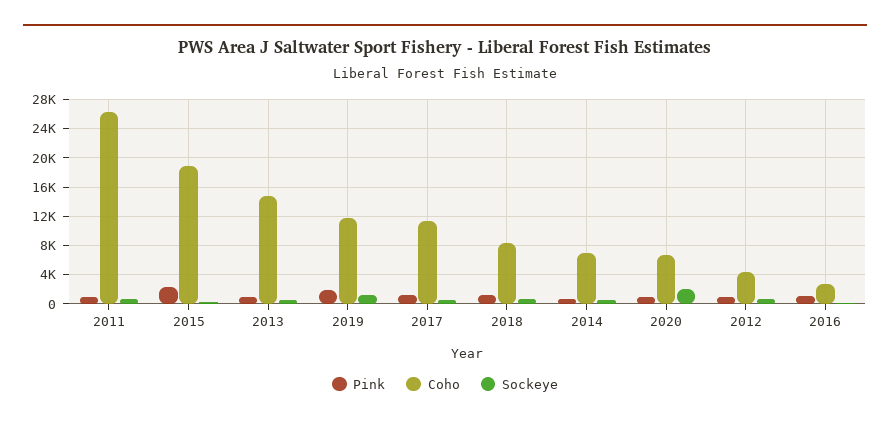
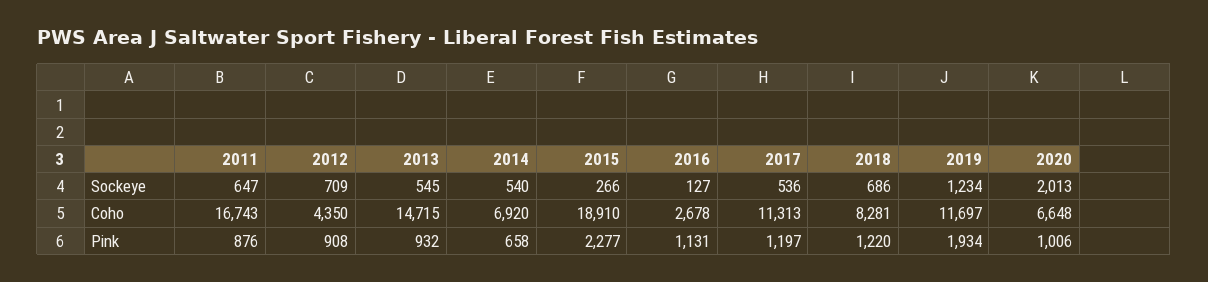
Coho, 2011: 26000 -> 16743

